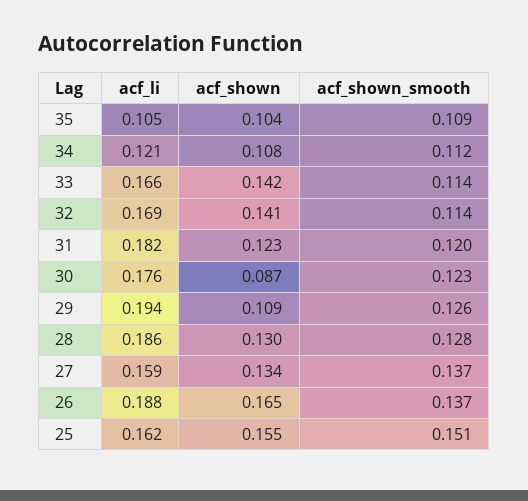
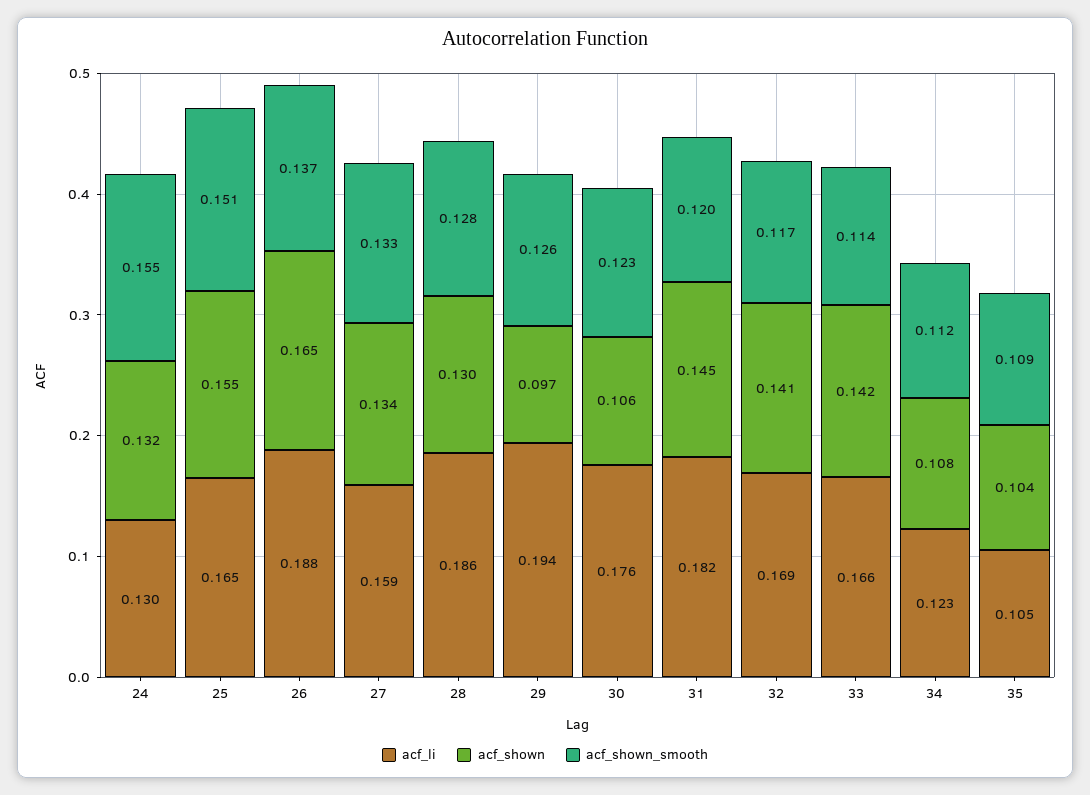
acf_li, 34: 0.121 -> 0.123
acf_shown_smooth, 32: 0.114 -> 0.117
acf_shown, 31: 0.123 -> 0.145
acf_shown, 30: 0.087 -> 0.106
acf_shown, 29: 0.109 -> 0.097
acf_shown_smooth, 27: 0.137 -> 0.133
acf_li, 25: 0.162 -> 0.165
acf_li, 24: none -> 0.13
acf_shown, 24: none -> 0.132
acf_shown_smooth, 24: none -> 0.155

